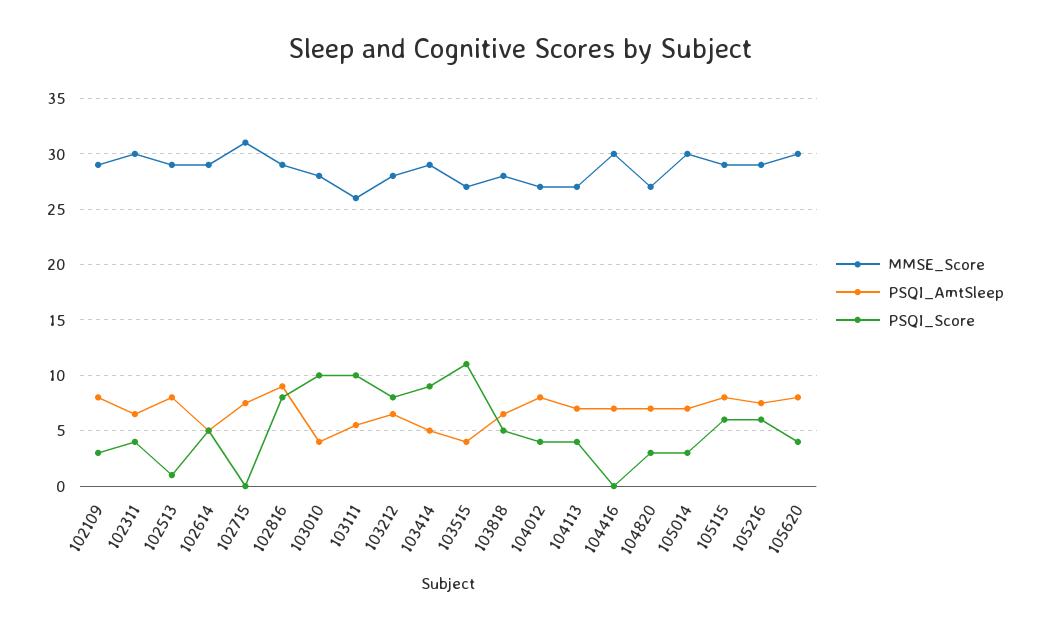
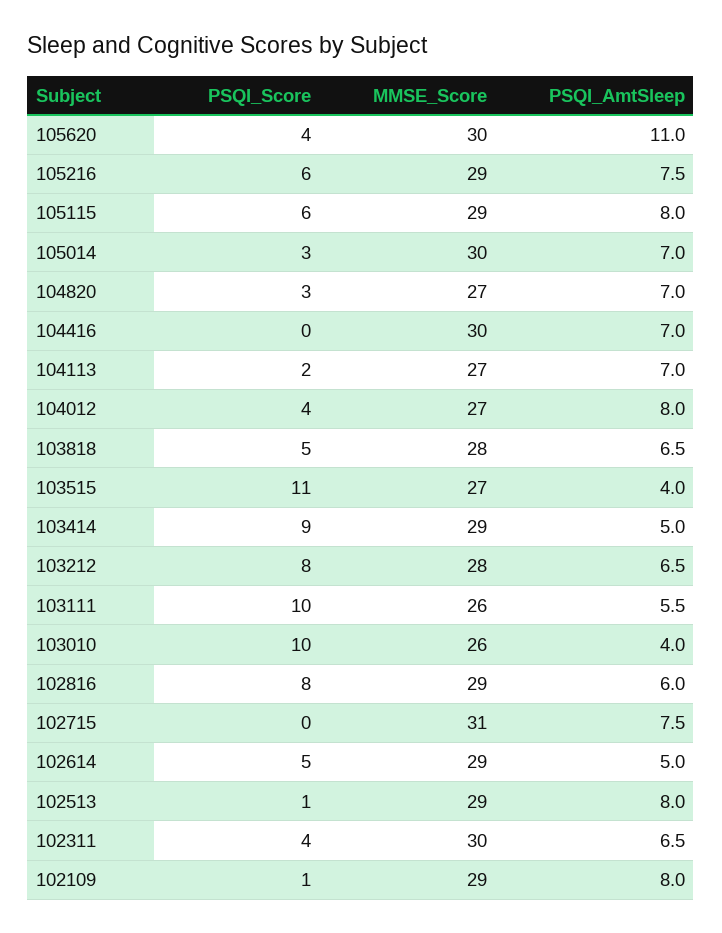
PSQI_Score, 102109: 3 -> 1
PSQI_AmtSleep, 102816: 9 -> 6
MMSE_Score, 103010: 28 -> 26
PSQI_Score, 104113: 4 -> 2
PSQI_AmtSleep, 105620: 8 -> 11

